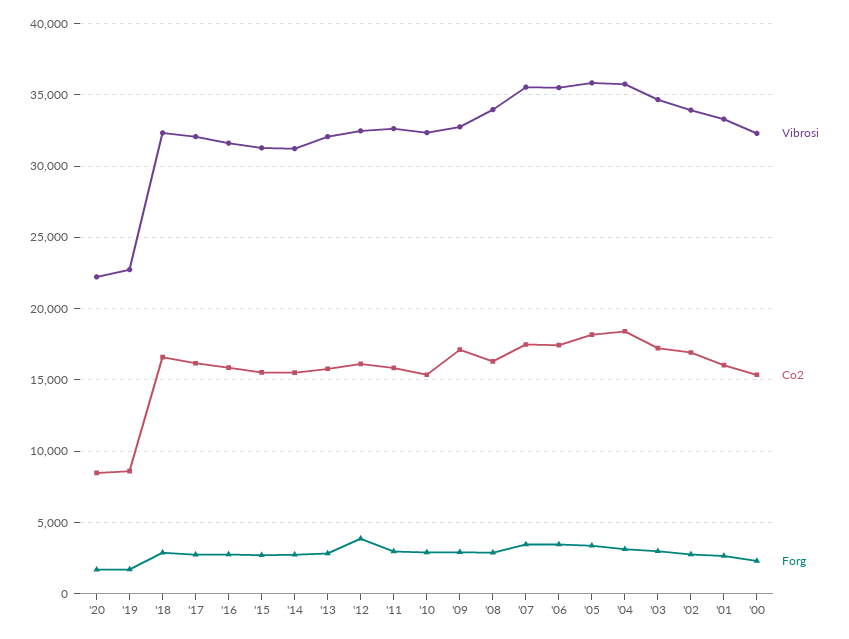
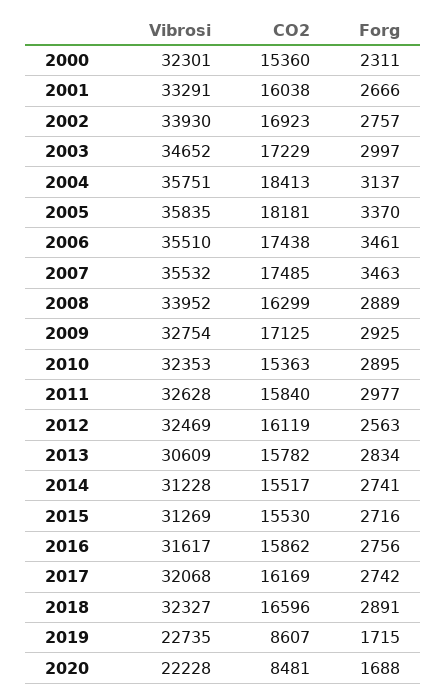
Vibrosi, '13: 32000 -> 30609
Forg, '12: 4000 -> 2563

